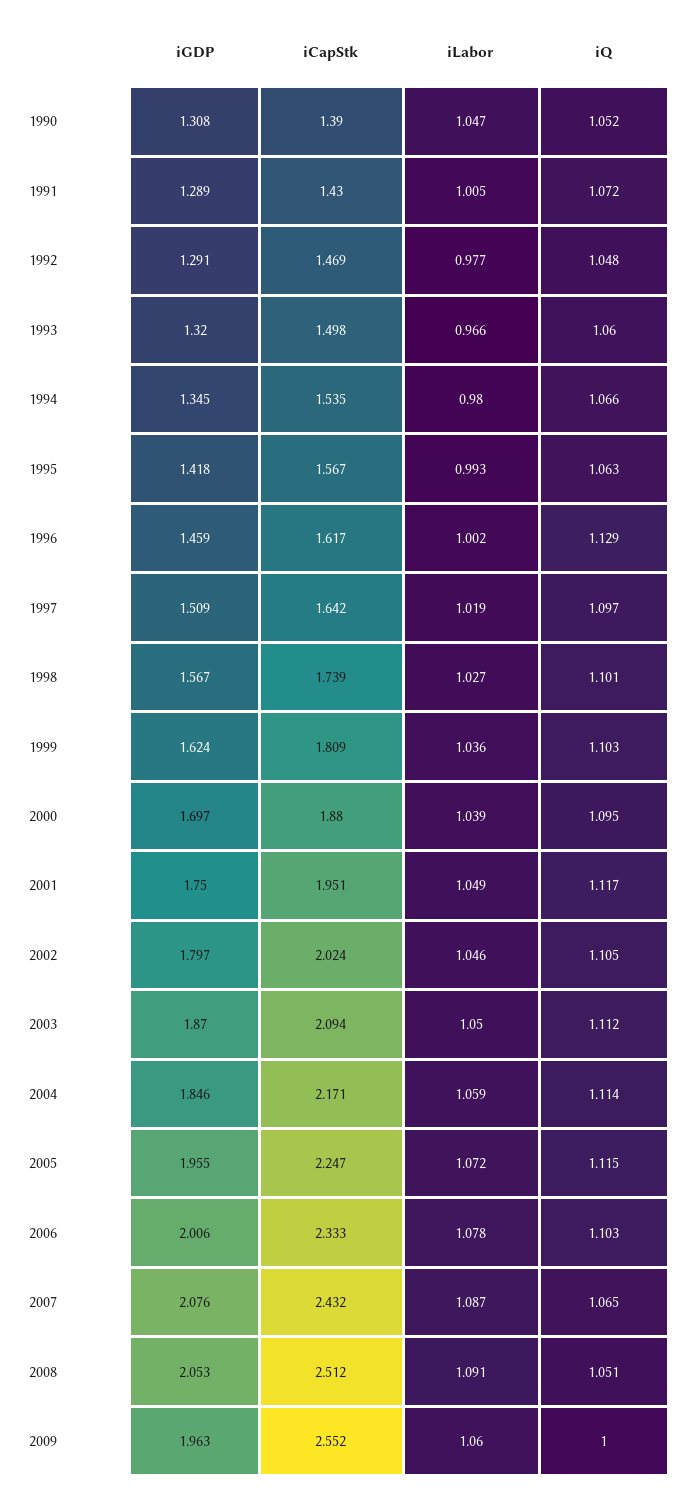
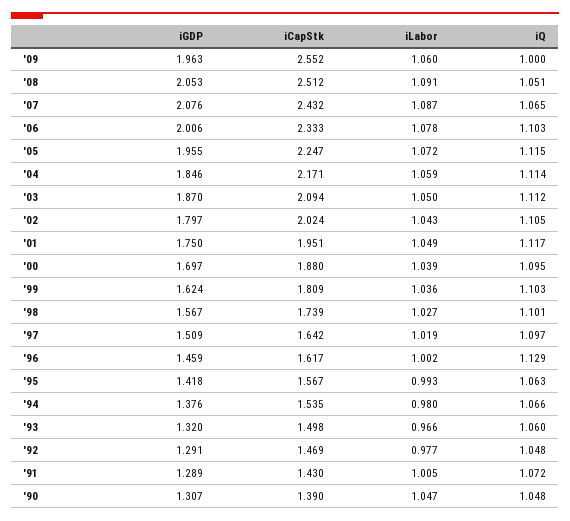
iGDP, 1990: 1.308 -> 1.307
iQ, 1990: 1.052 -> 1.048
iGDP, 1994: 1.345 -> 1.376
iLabor, 2002: 1.046 -> 1.043

